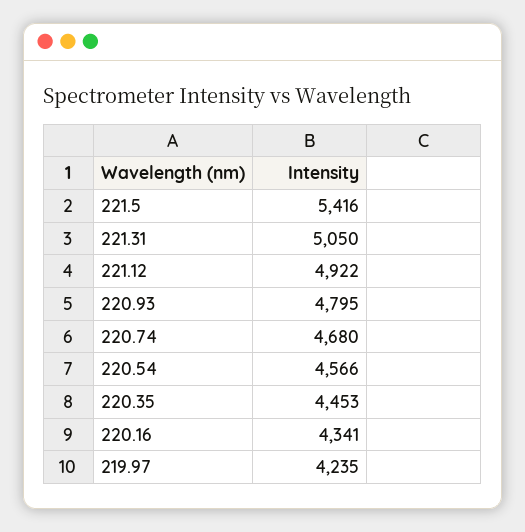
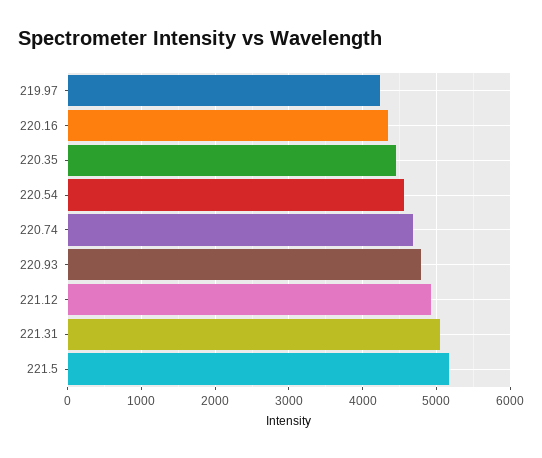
221.5: 5416 -> 5200

